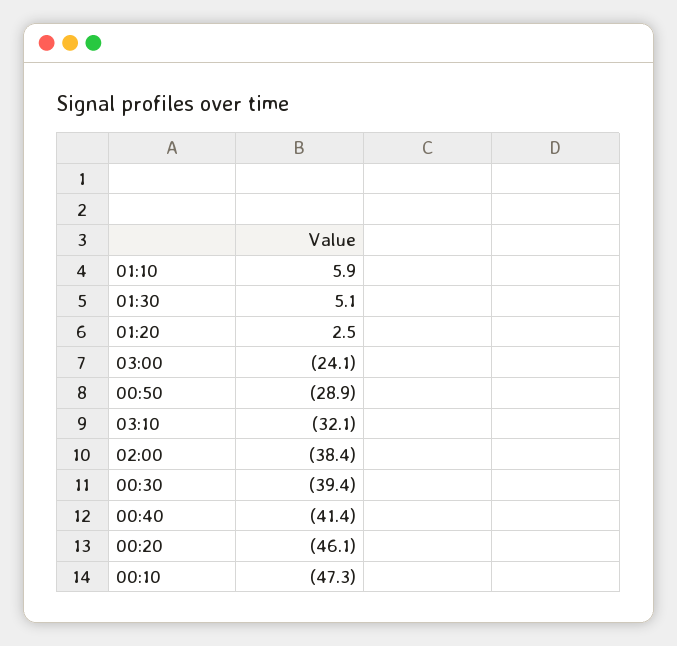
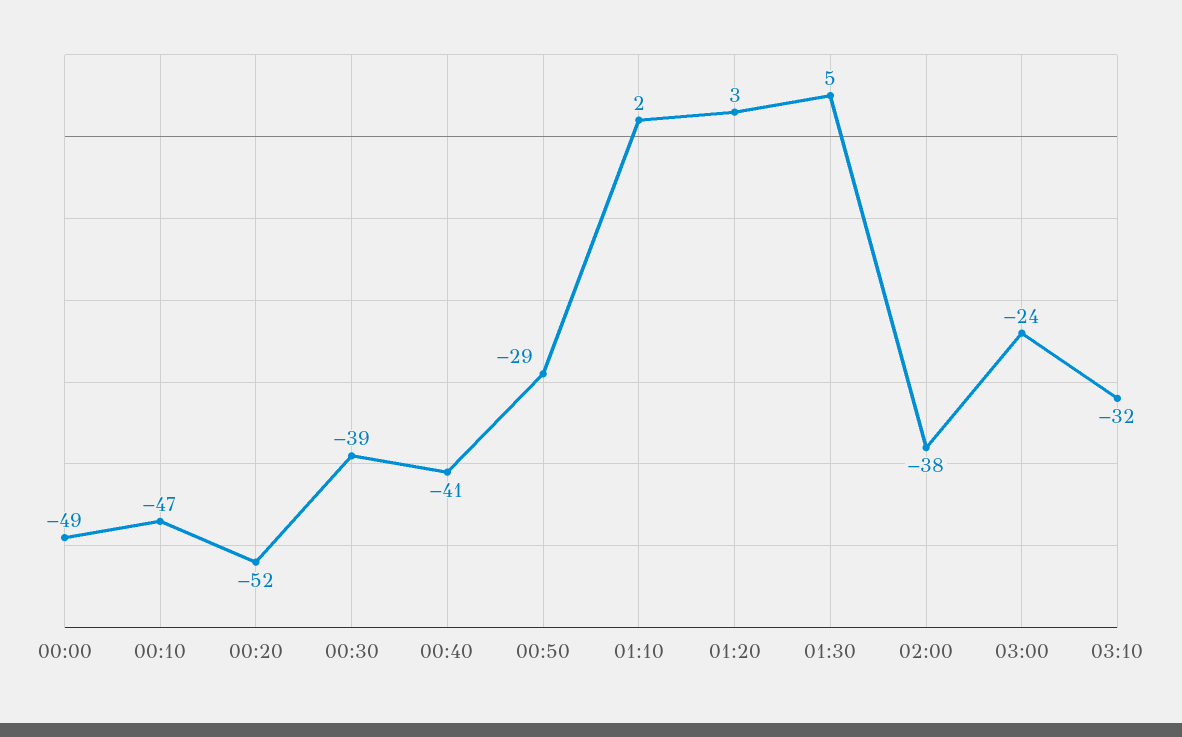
01:10: 5.9 -> 2
00:20: -46.1 -> -52
00:00: none -> -49

